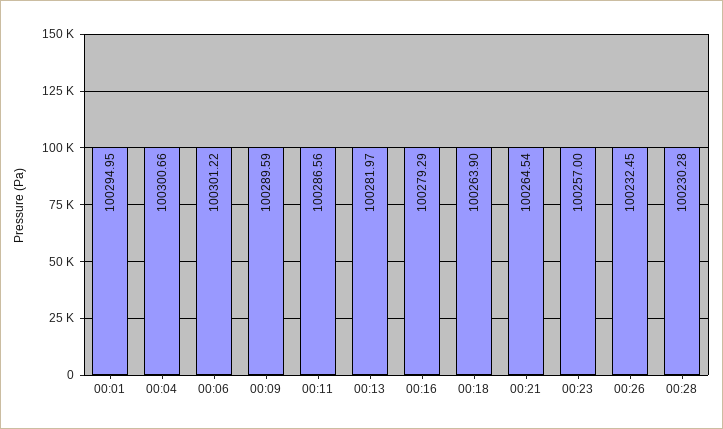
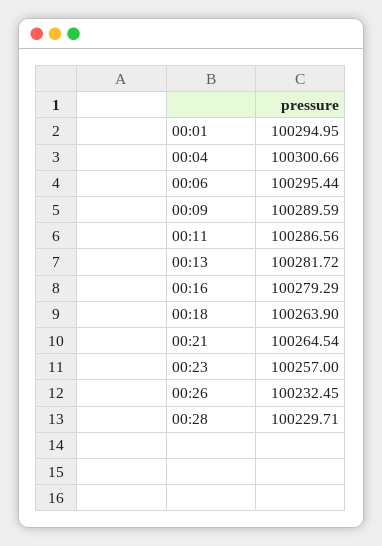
00:06: 100301.22 -> 100295.44
00:13: 100281.97 -> 100281.72
00:28: 100230.28 -> 100229.71

